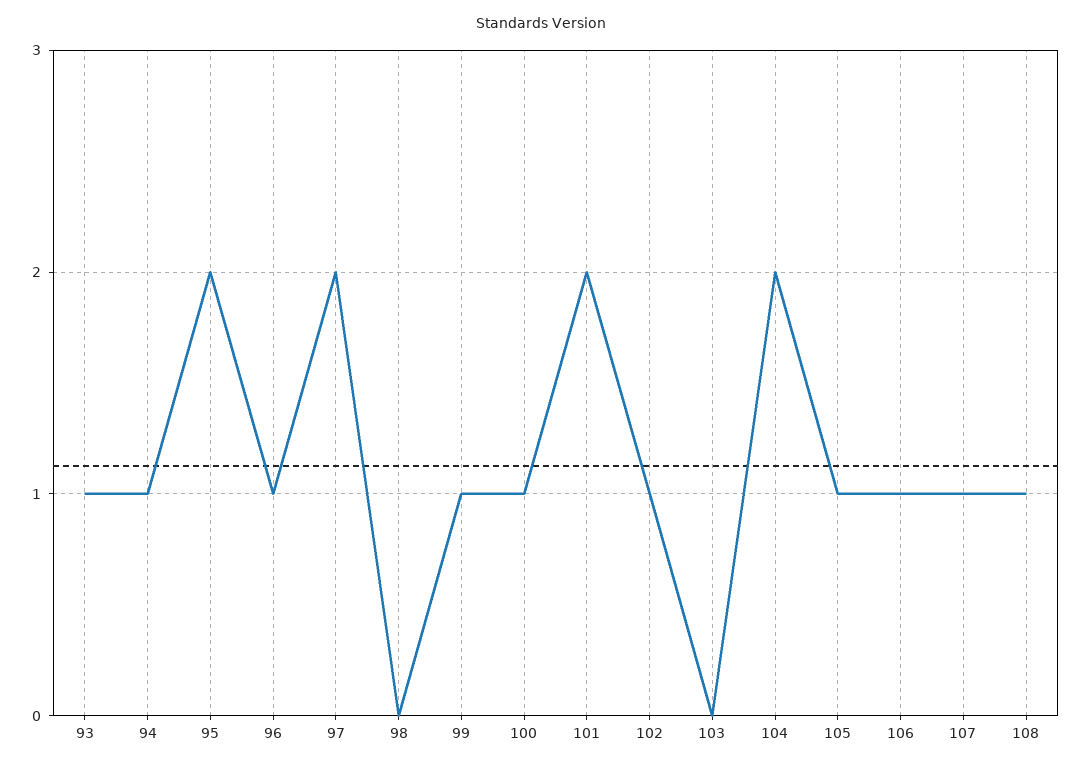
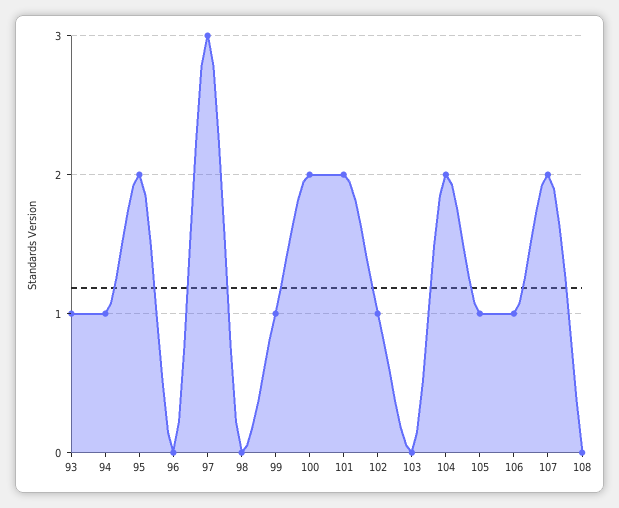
96: 1 -> 0
97: 2 -> 3
100: 1 -> 2
107: 1 -> 2
108: 1 -> 0

